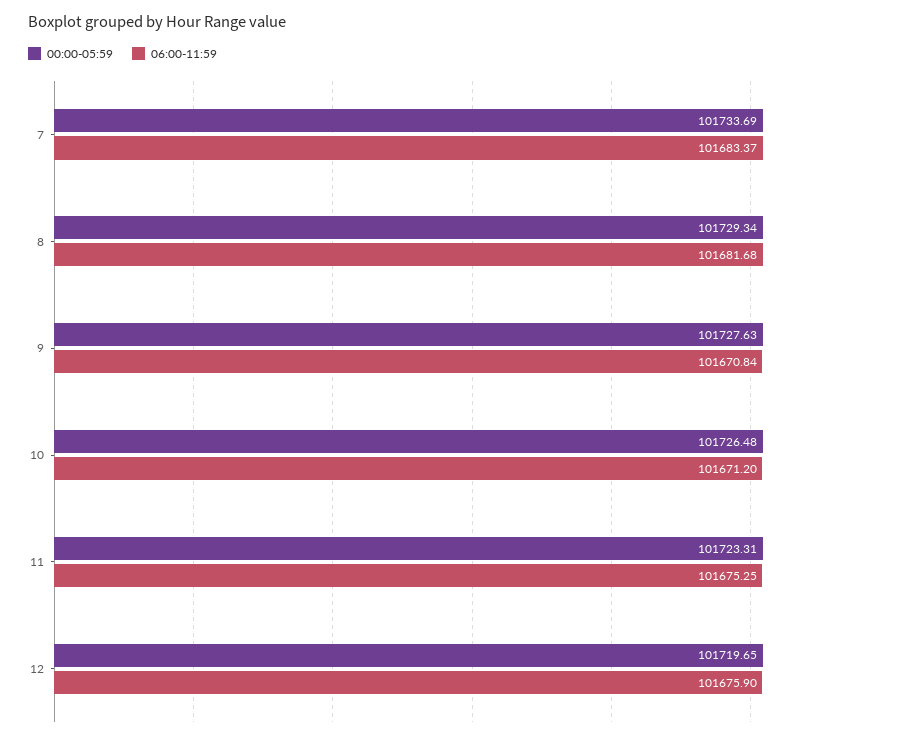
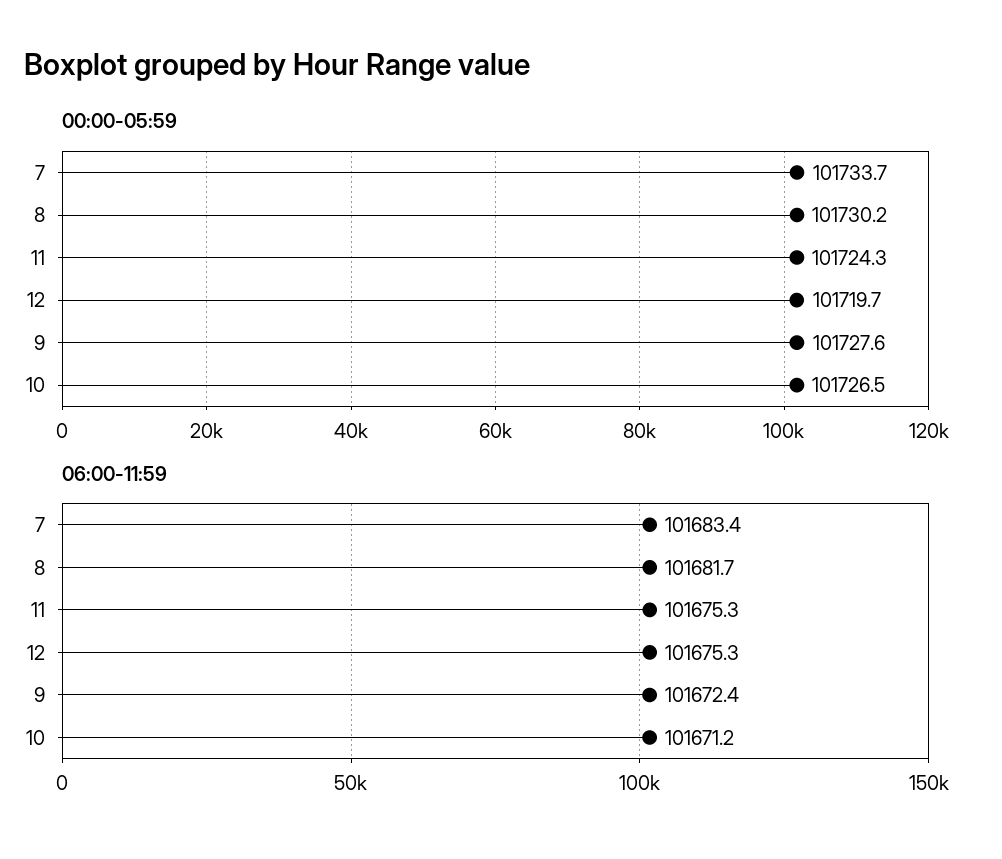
00:00-05:59, 8: 101729.34 -> 101730.2
06:00-11:59, 9: 101670.84 -> 101672.4
00:00-05:59, 11: 101723.31 -> 101724.3
06:00-11:59, 12: 101675.9 -> 101675.3

